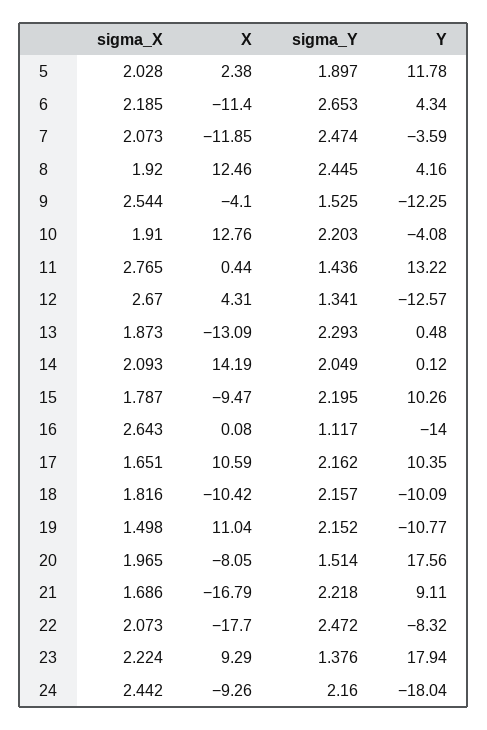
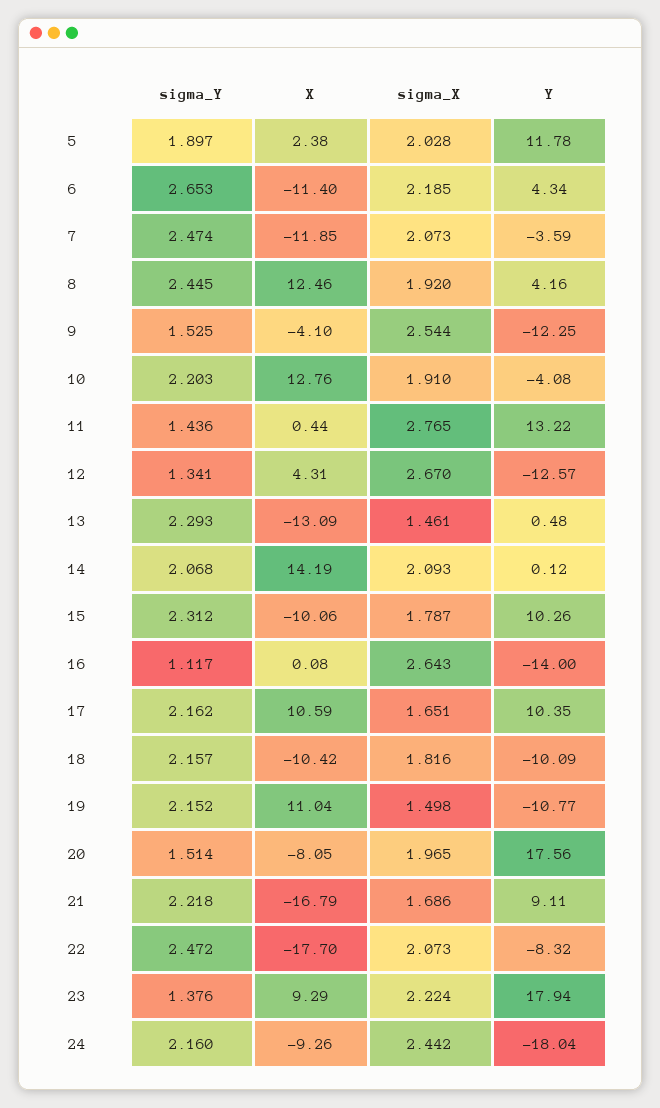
sigma_X, 13: 1.873 -> 1.461
sigma_Y, 14: 2.049 -> 2.068
X, 15: -9.47 -> -10.06
sigma_Y, 15: 2.195 -> 2.312

